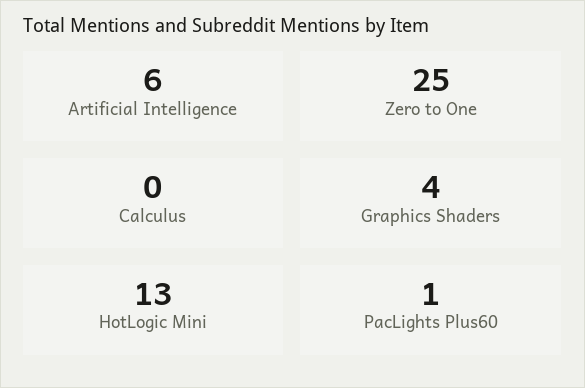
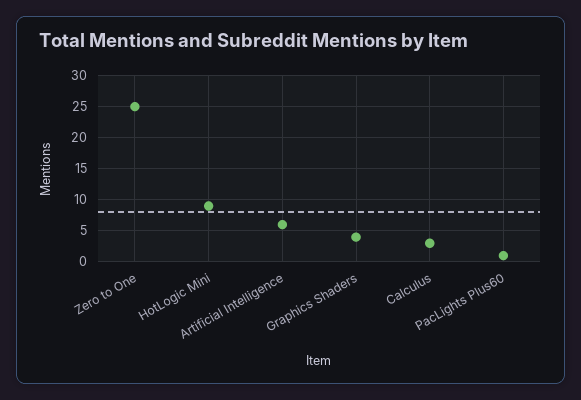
Calculus: 0 -> 3
HotLogic Mini: 13 -> 9

